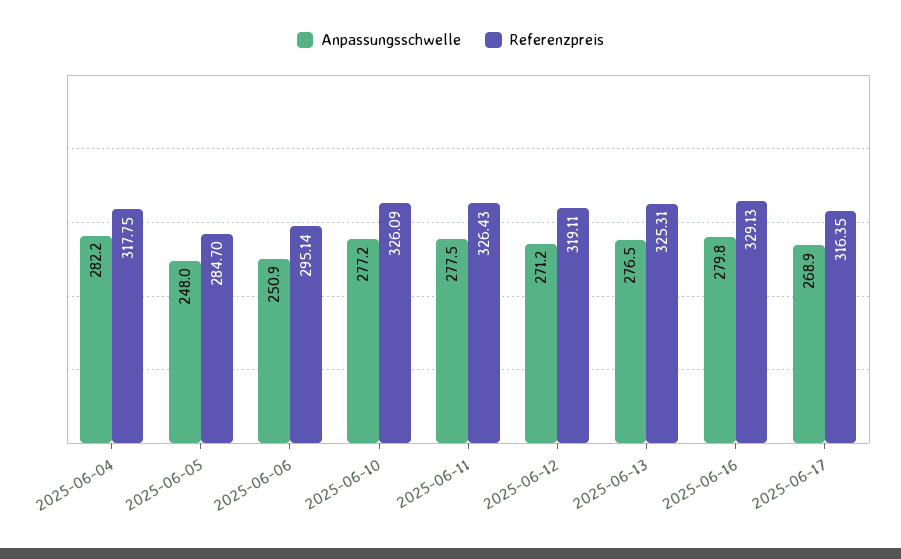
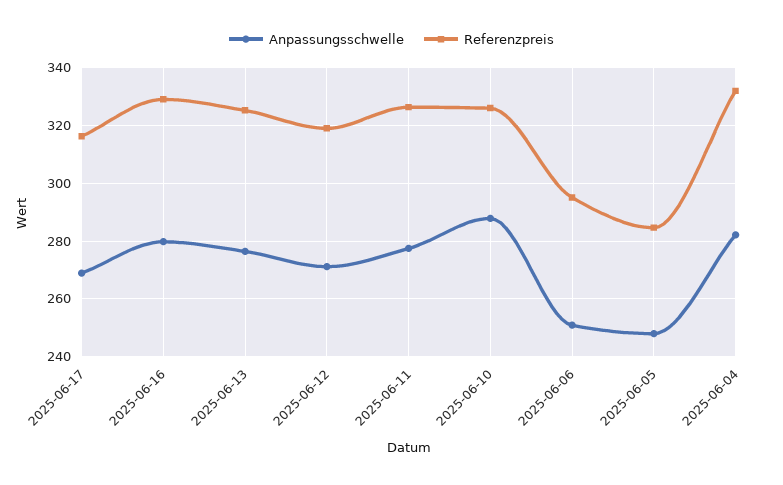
Referenzpreis, 2025-06-04: 317.75 -> 332.5
Anpassungsschwelle, 2025-06-10: 277.2 -> 287.5

